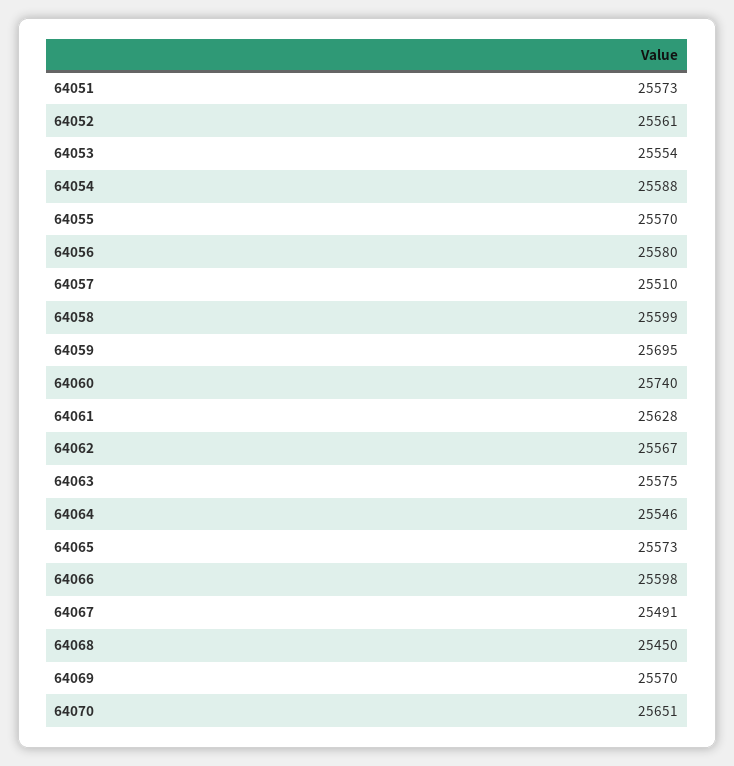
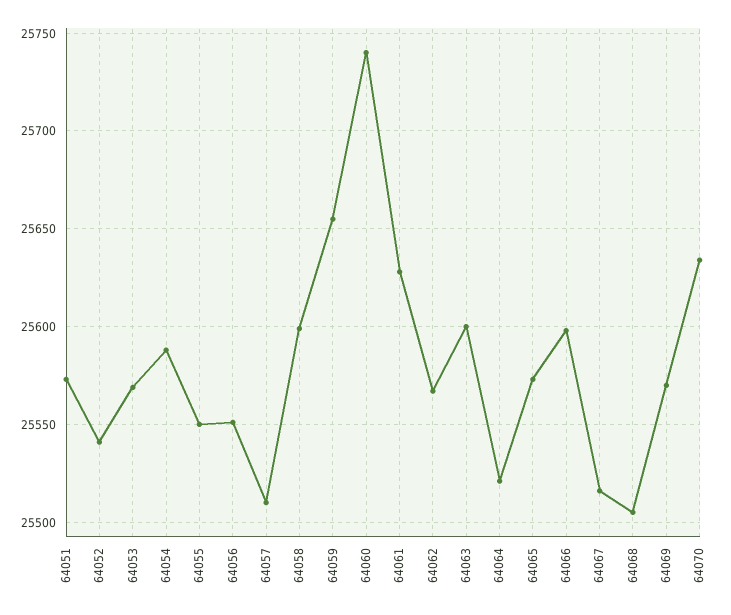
64052: 25561 -> 25540
64053: 25554 -> 25570
64055: 25570 -> 25550
64056: 25580 -> 25550
64059: 25695 -> 25655
64063: 25575 -> 25600
64064: 25546 -> 25520
64067: 25491 -> 25515
64068: 25450 -> 25505
64070: 25651 -> 25635

